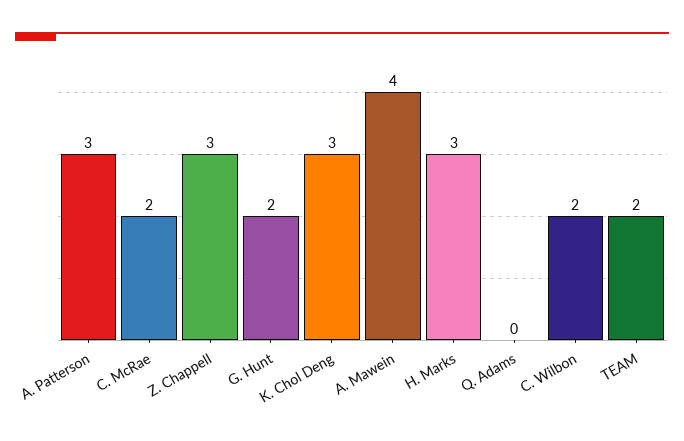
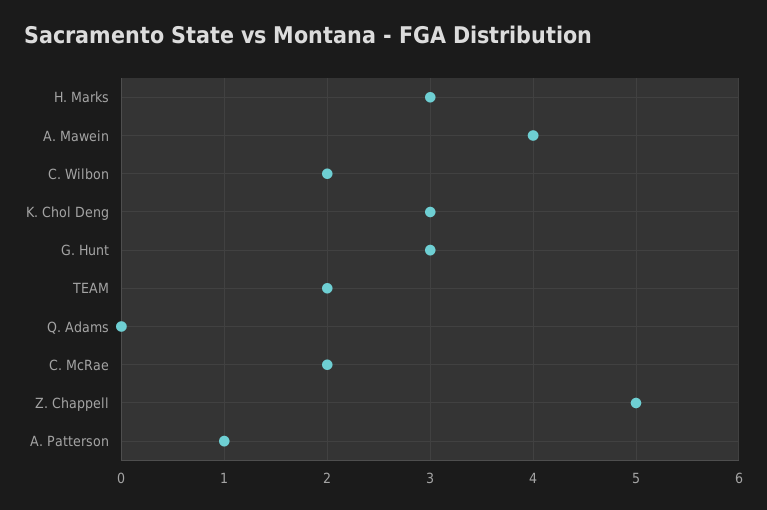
A. Patterson: 3 -> 1
Z. Chappell: 3 -> 5
G. Hunt: 2 -> 3

